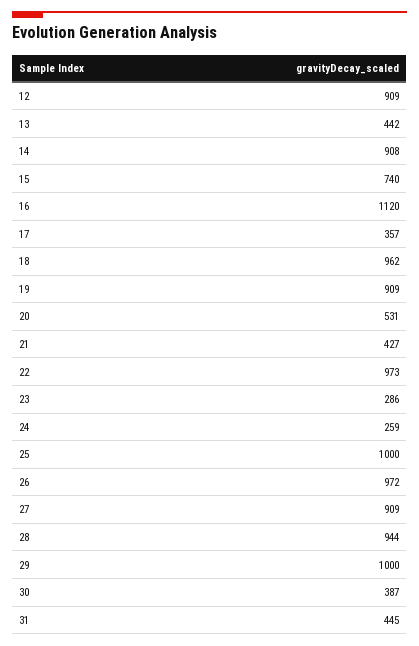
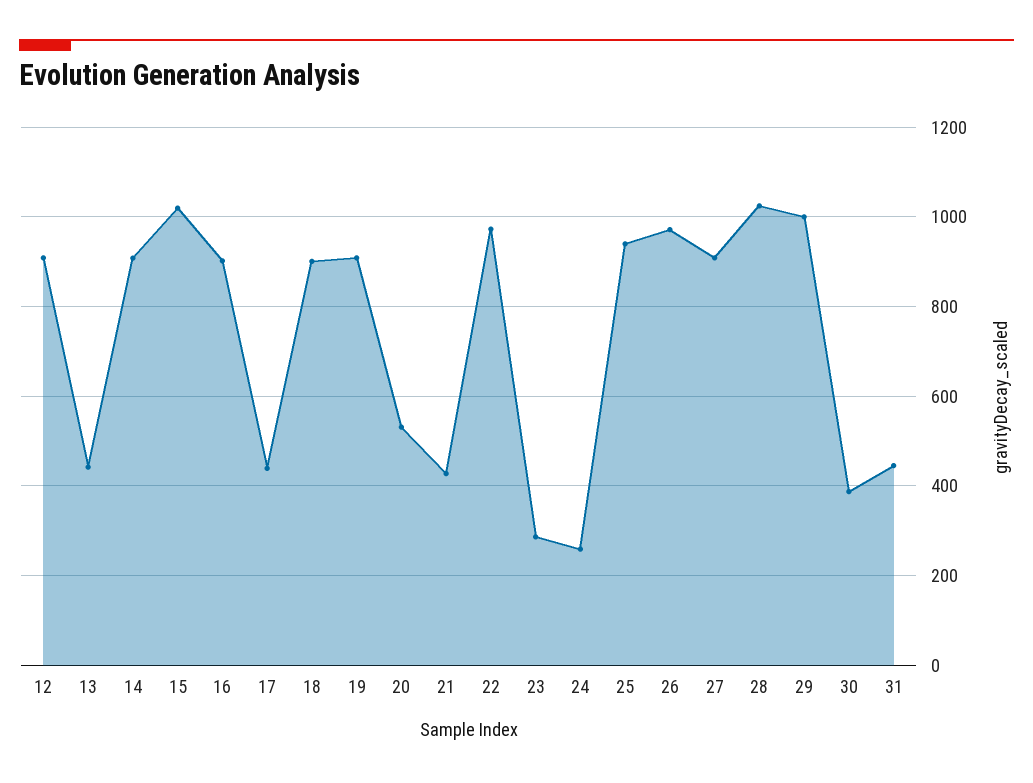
15: 740 -> 1020
16: 1120 -> 900
17: 357 -> 440
18: 962 -> 900
25: 1000 -> 940
28: 944 -> 1020

